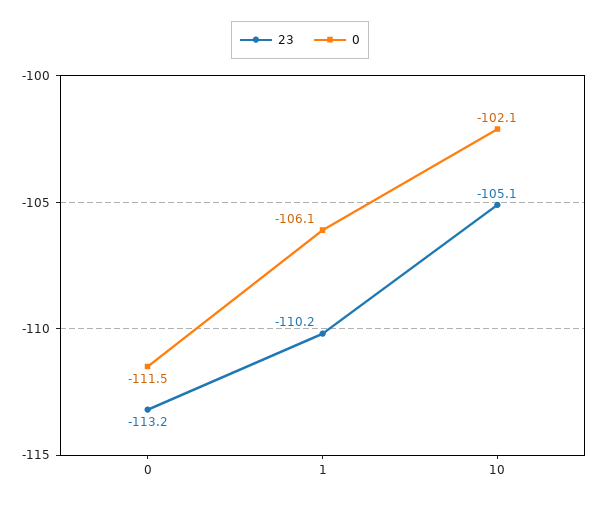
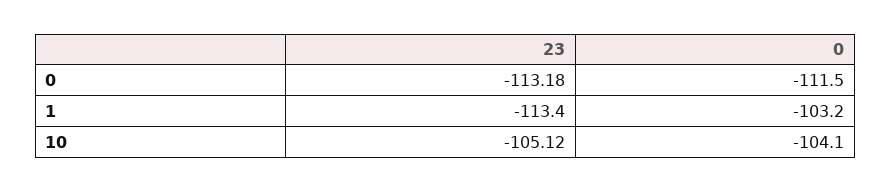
23, 1: -110.2 -> -113.4
0, 1: -106.1 -> -103.2
0, 10: -102.1 -> -104.1

